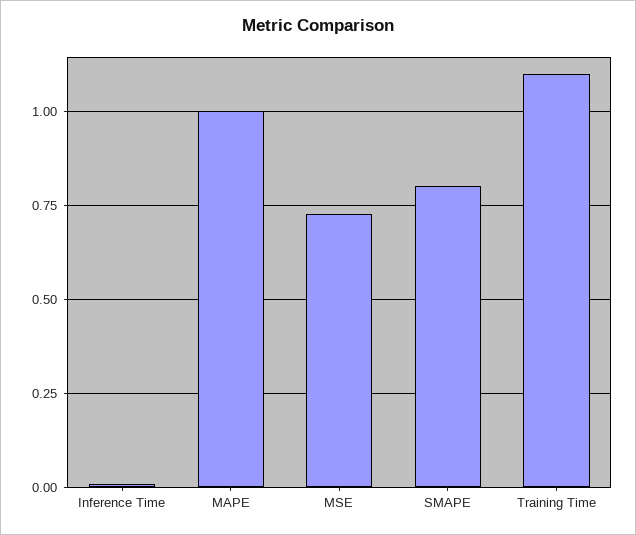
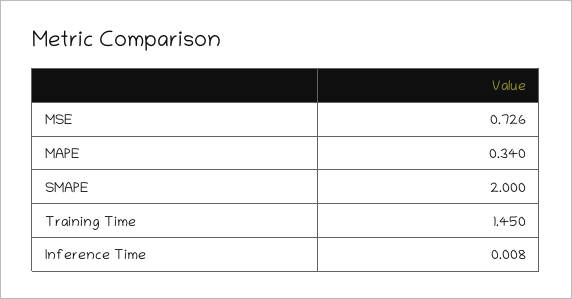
MAPE: 1 -> 0.34
SMAPE: 0.8 -> 2
Training Time: 1.1 -> 1.45

